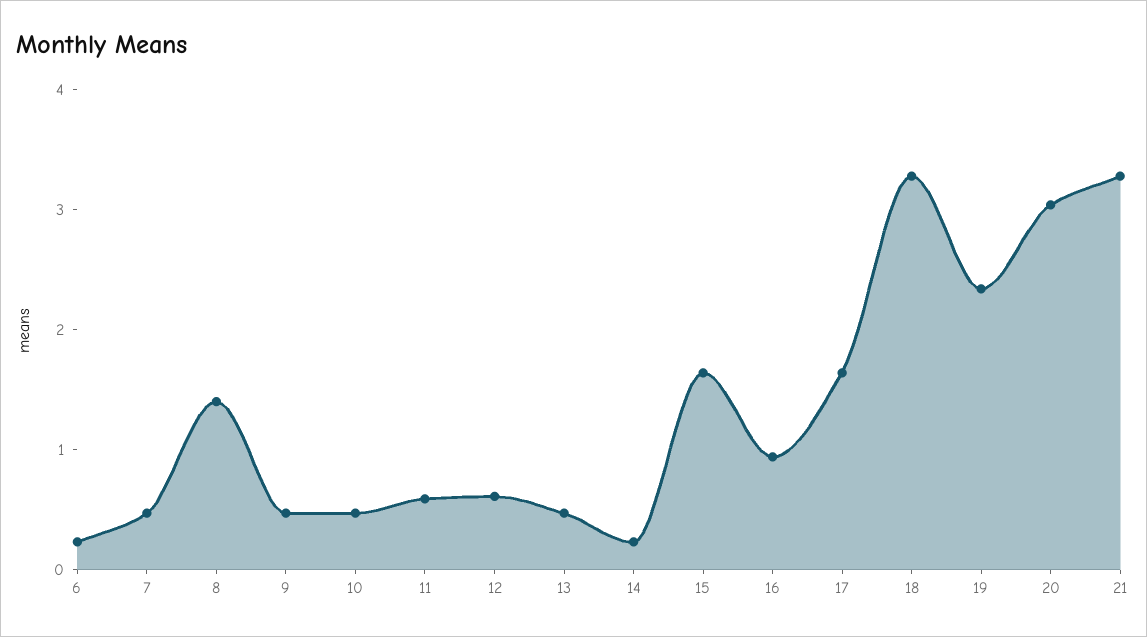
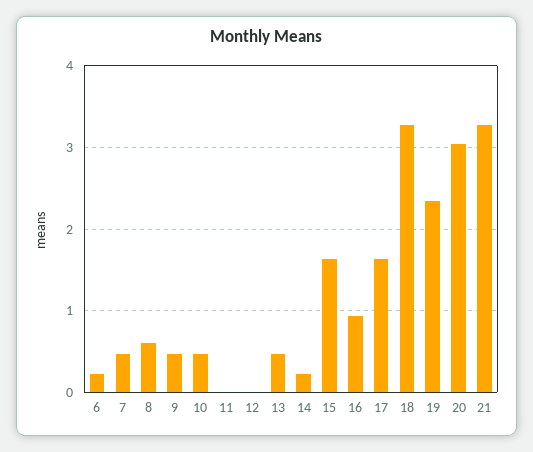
8: 1.4 -> 0.6
11: 0.6 -> 0
12: 0.6 -> 0

